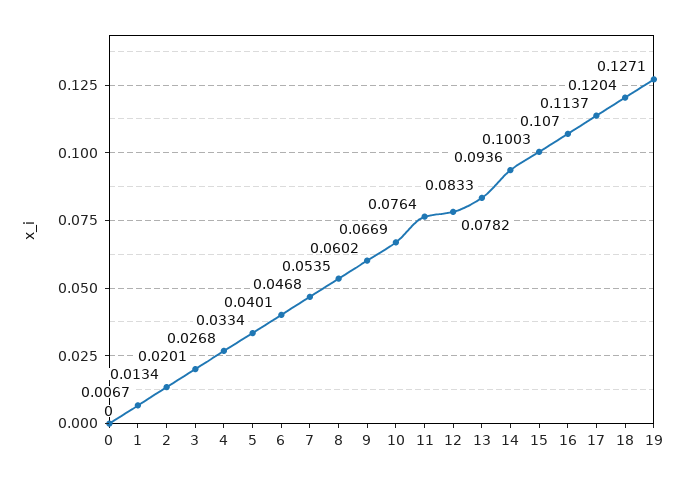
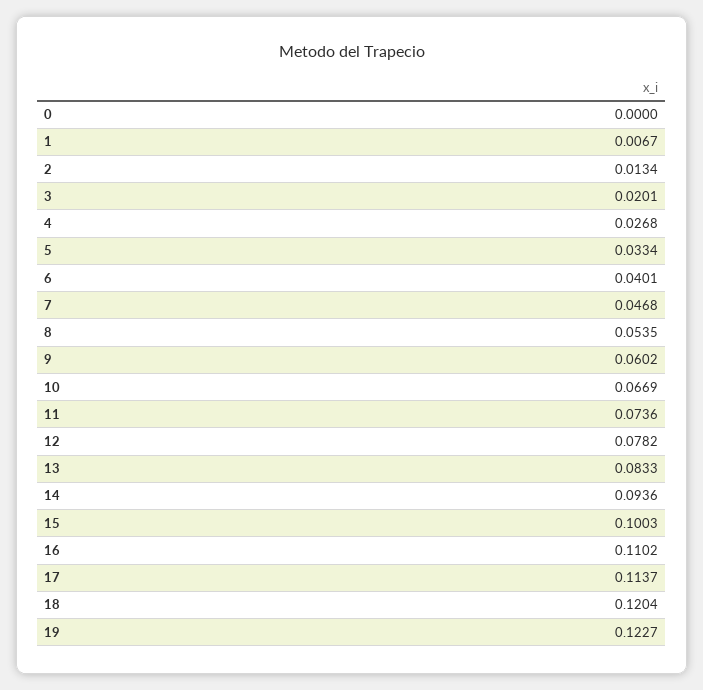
11: 0.0764 -> 0.0736
16: 0.107 -> 0.1102
19: 0.1271 -> 0.1227

